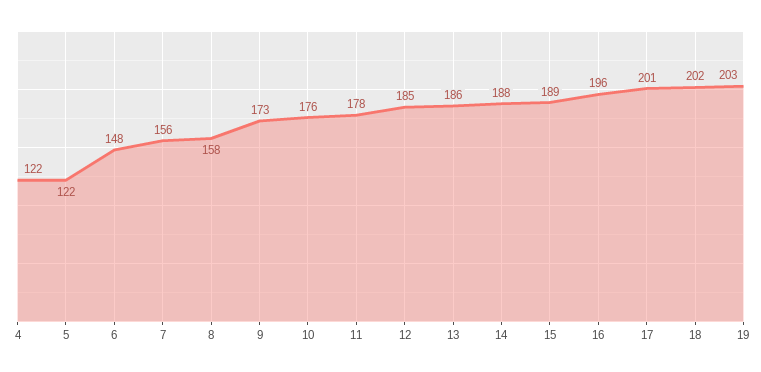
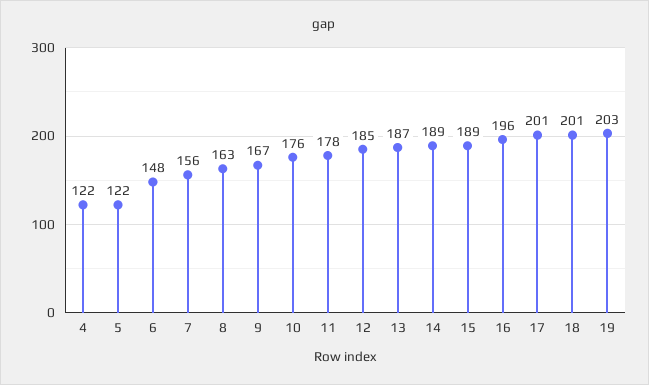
8: 158 -> 163
9: 173 -> 167
13: 186 -> 187
14: 188 -> 189
18: 202 -> 201

